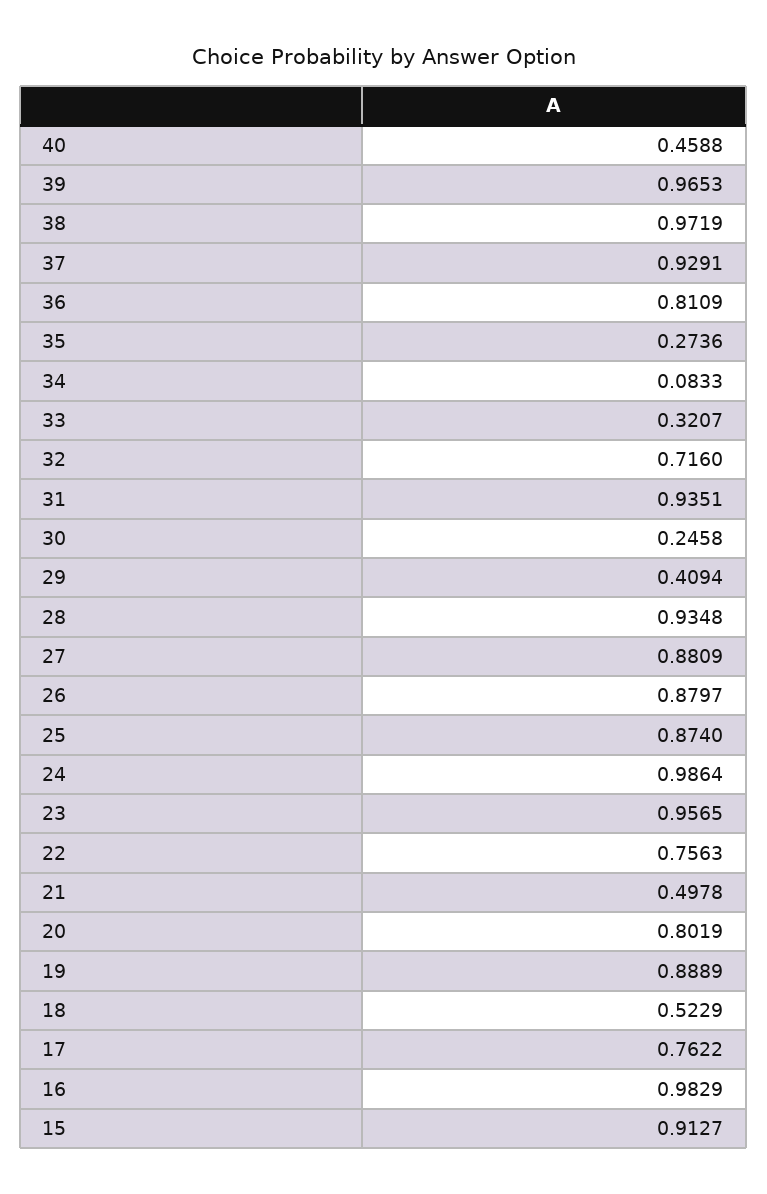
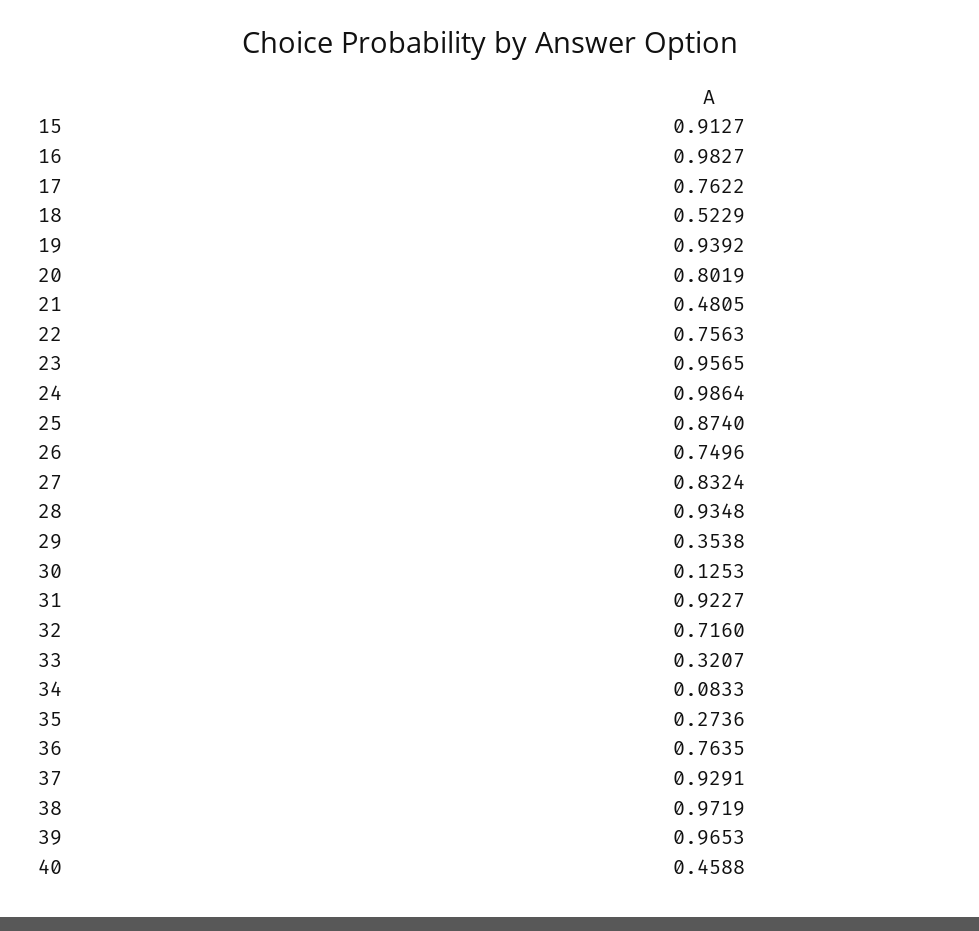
36: 0.8109 -> 0.7635
31: 0.9351 -> 0.9227
30: 0.2458 -> 0.1253
29: 0.4094 -> 0.3538
27: 0.8809 -> 0.8324
26: 0.8797 -> 0.7496
21: 0.4978 -> 0.4805
19: 0.8889 -> 0.9392
16: 0.9829 -> 0.9827

